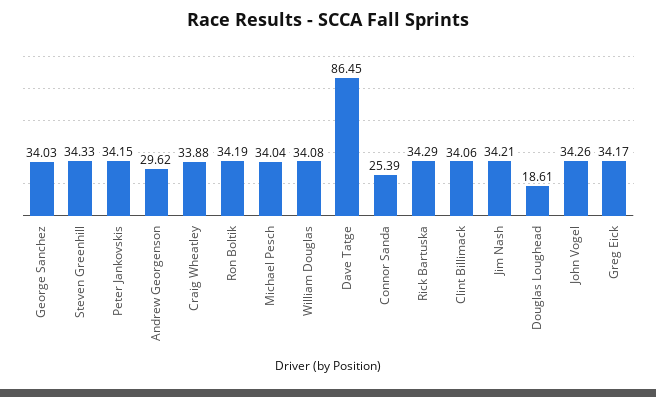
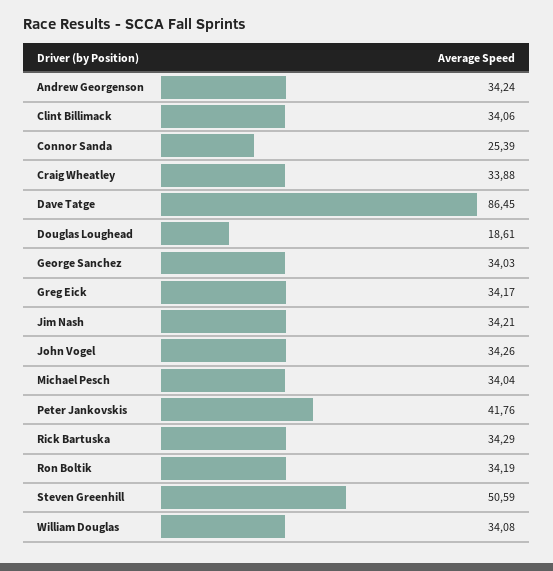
Steven Greenhill: 34.33 -> 50.59
Peter Jankovskis: 34.15 -> 41.76
Andrew Georgenson: 29.62 -> 34.24

